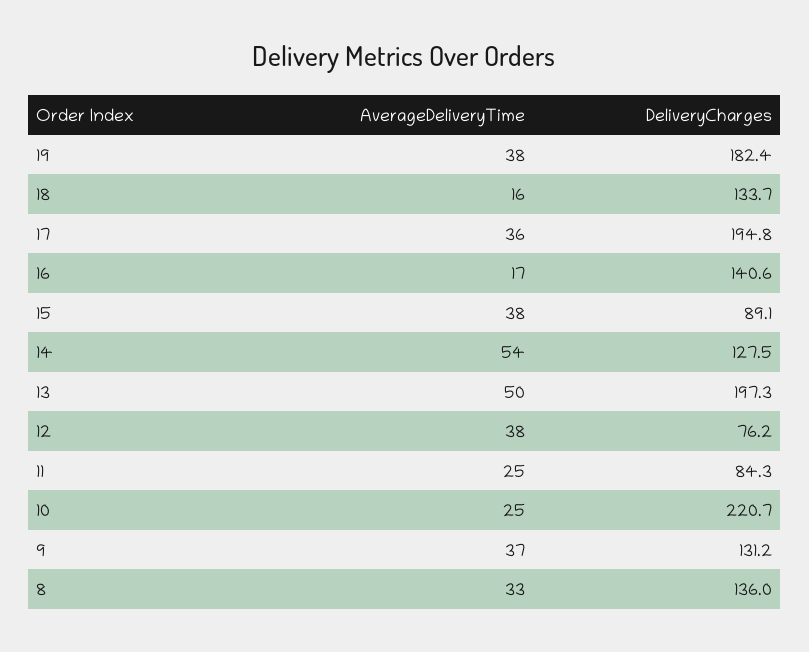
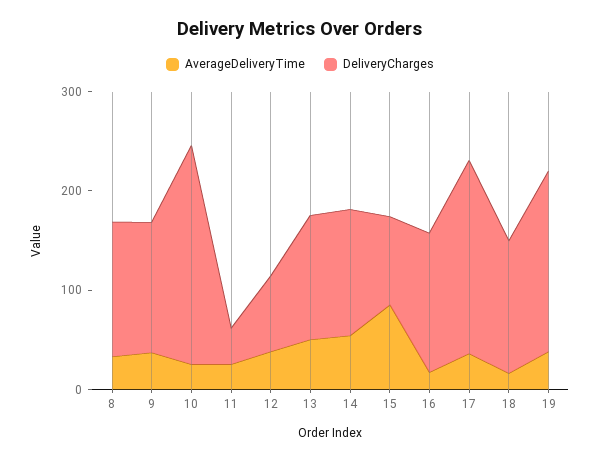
AverageDeliveryTime, 15: 38 -> 80
DeliveryCharges, 13: 197.3 -> 120
DeliveryCharges, 11: 84.3 -> 40

